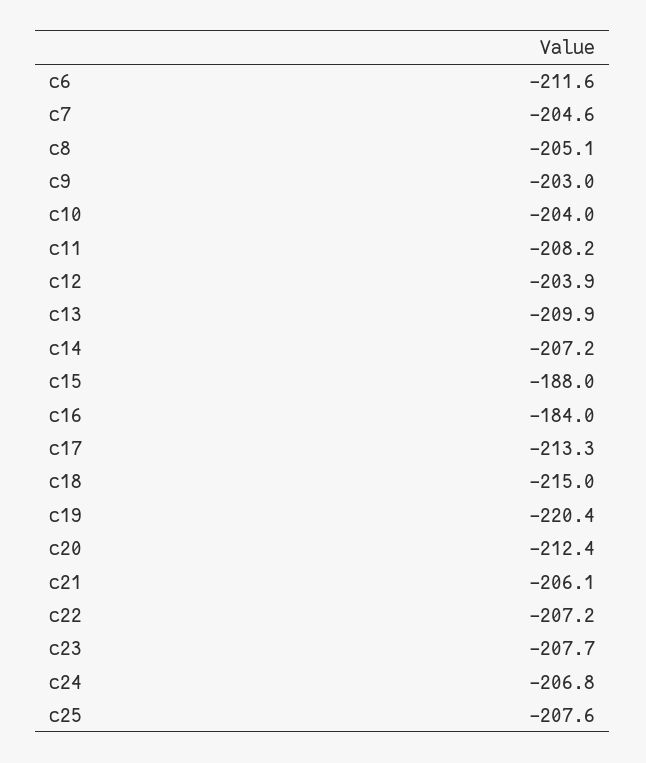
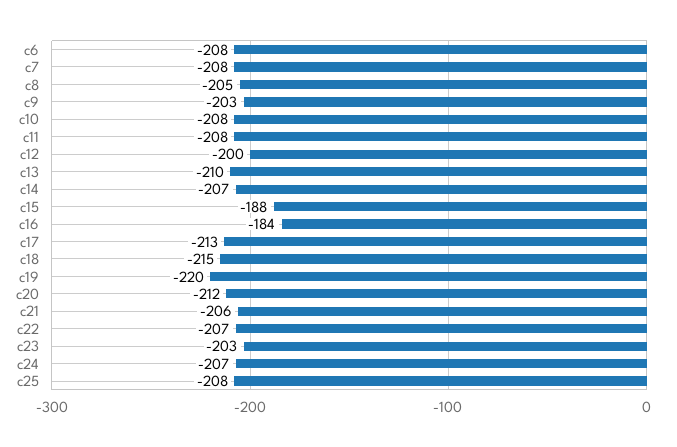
c6: -211.6 -> -208
c7: -204.6 -> -208
c10: -204 -> -208
c12: -203.9 -> -200
c23: -207.7 -> -203

